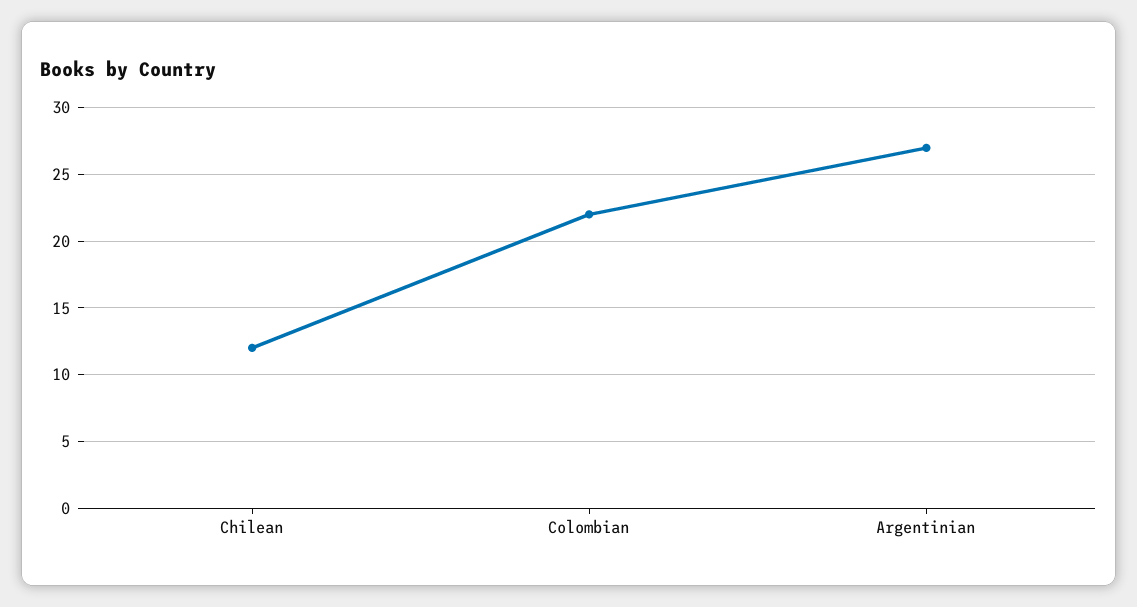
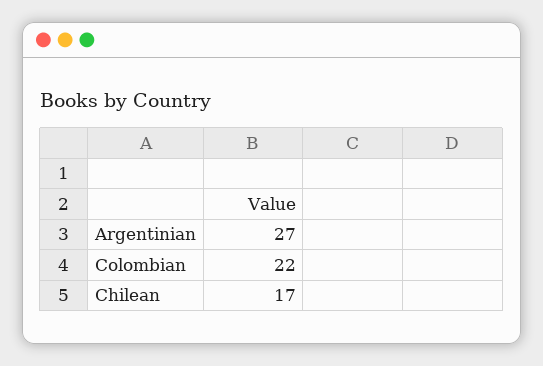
Chilean: 12 -> 17

